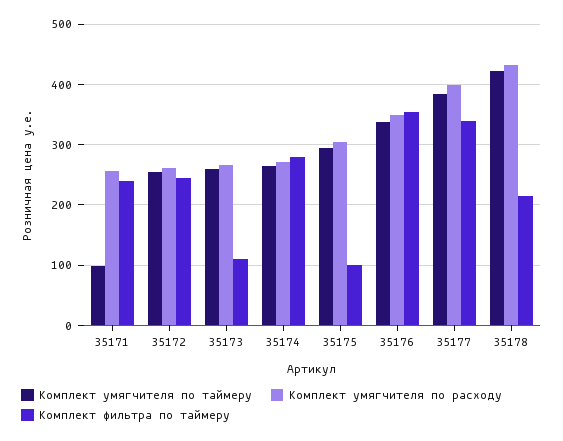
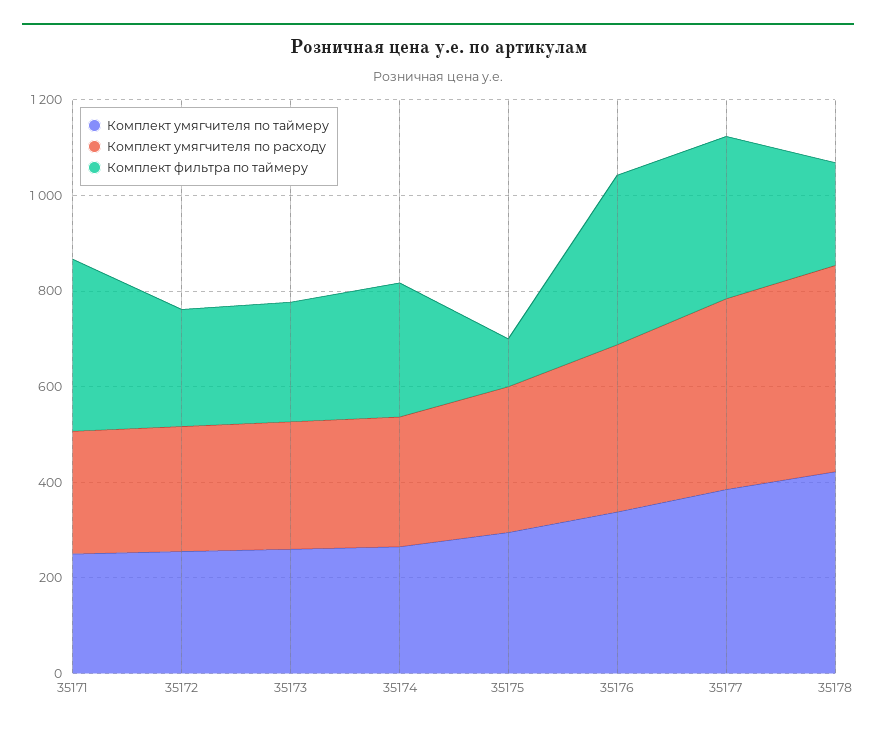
Комплект умягчителя по таймеру, 35171: 100 -> 250
Комплект фильтра по таймеру, 35171: 240 -> 350
Комплект фильтра по таймеру, 35173: 110 -> 250

